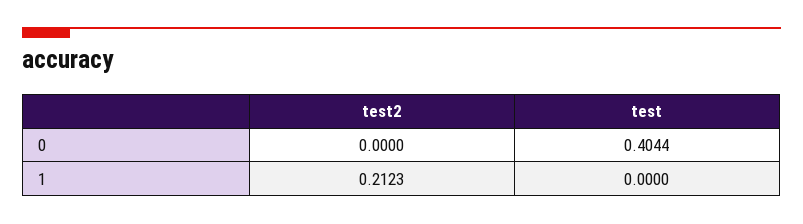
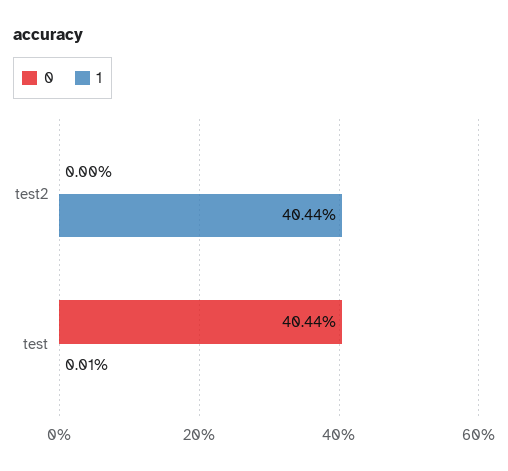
1, test2: 0.2123 -> 0.4044
1, test: 0 -> 0.0001

